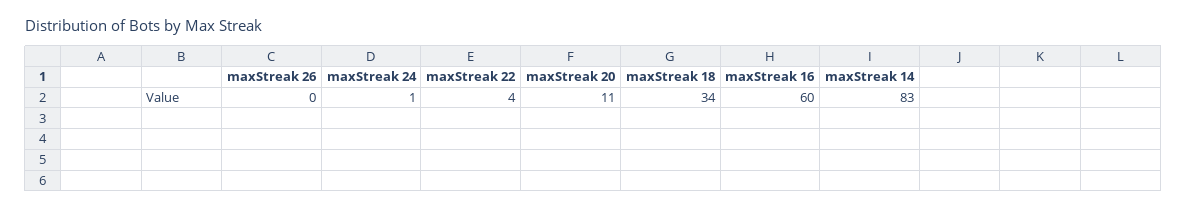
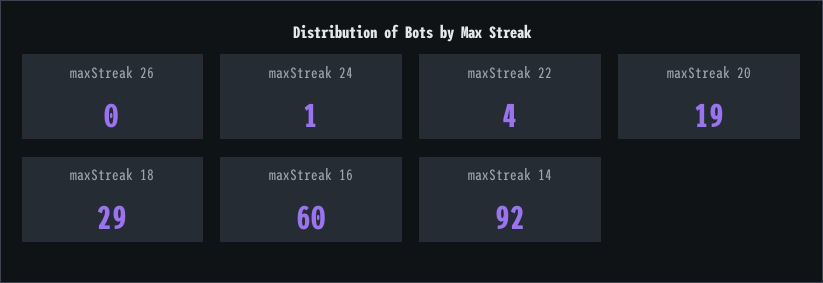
maxStreak 20: 11 -> 19
maxStreak 18: 34 -> 29
maxStreak 14: 83 -> 92

